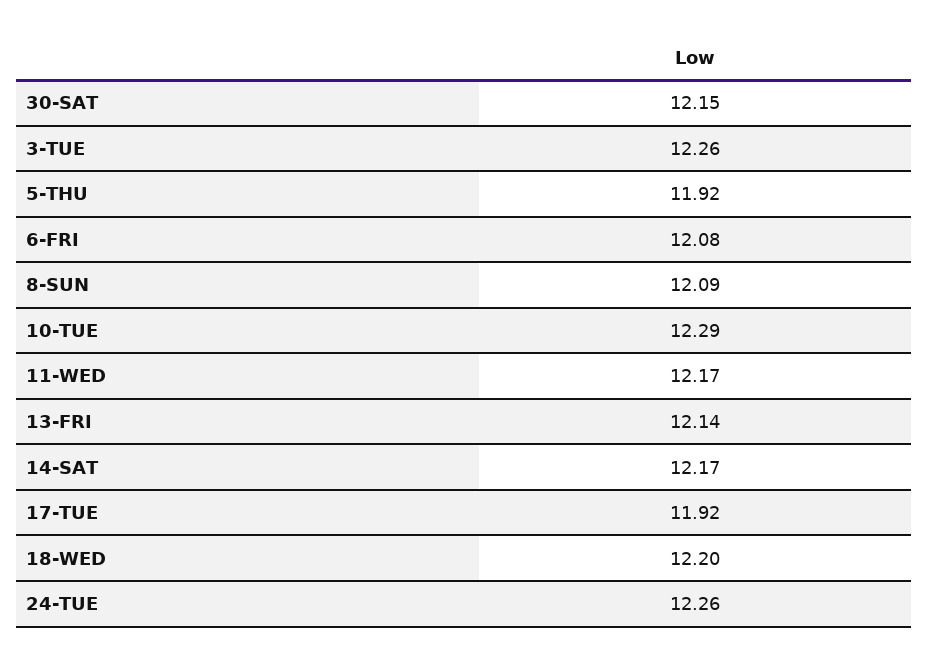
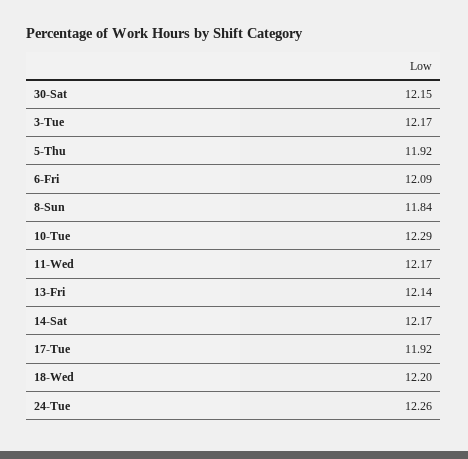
3-TUE: 12.26 -> 12.17
6-FRI: 12.08 -> 12.09
8-SUN: 12.09 -> 11.84

